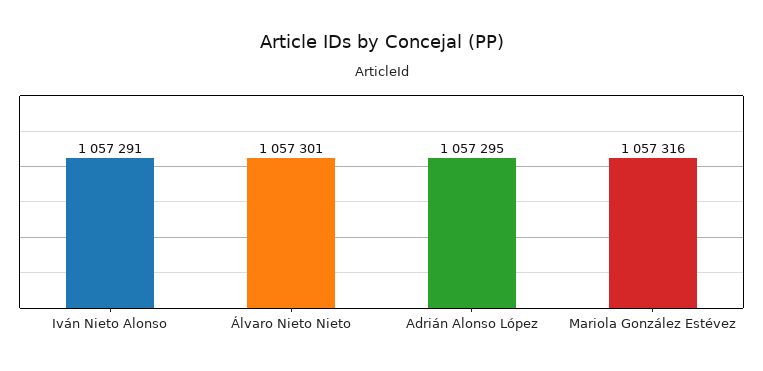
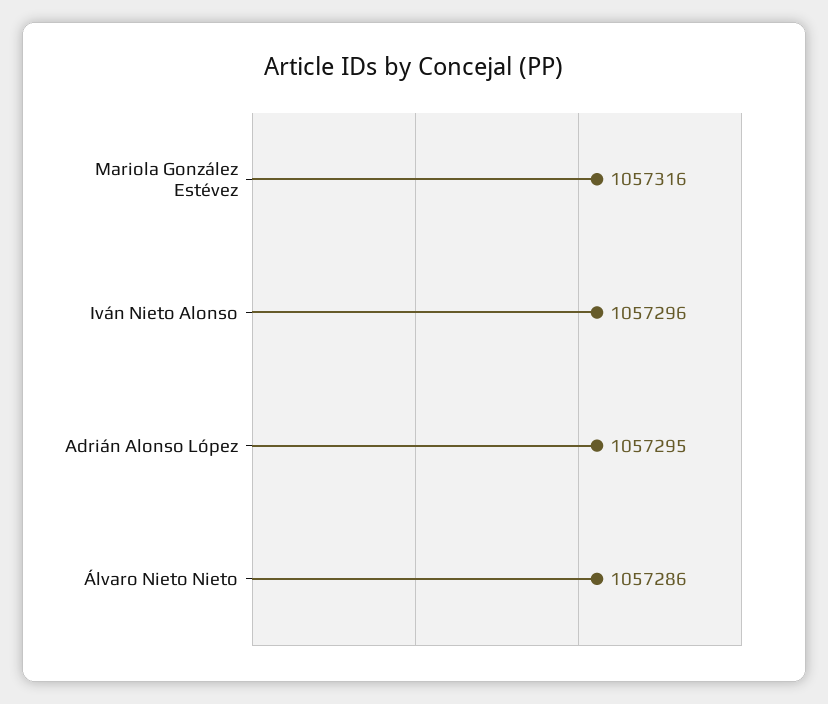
Iván Nieto Alonso: 1057291 -> 1057296
Álvaro Nieto Nieto: 1057301 -> 1057286

